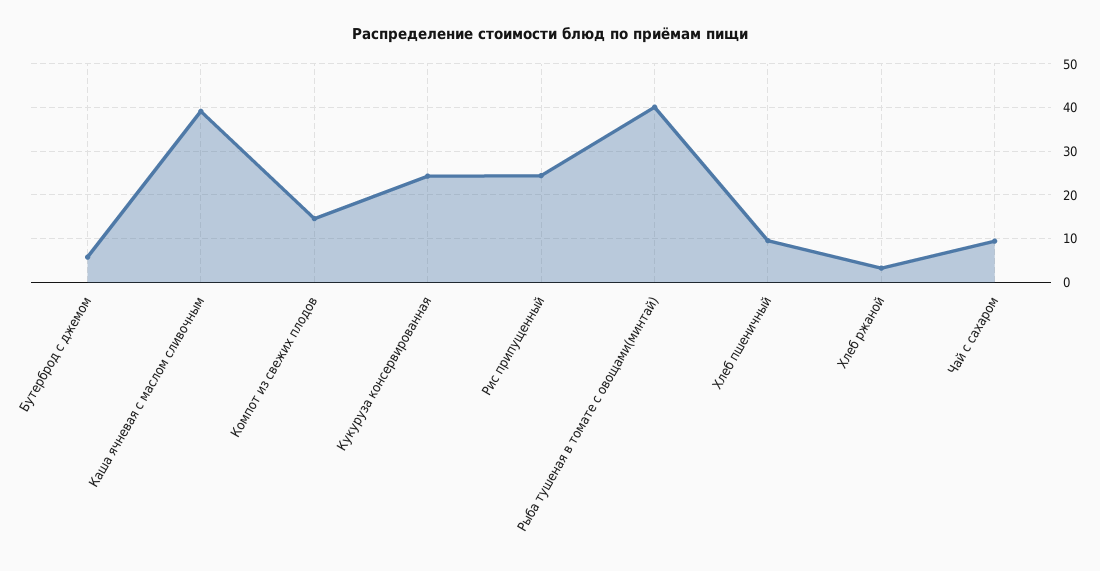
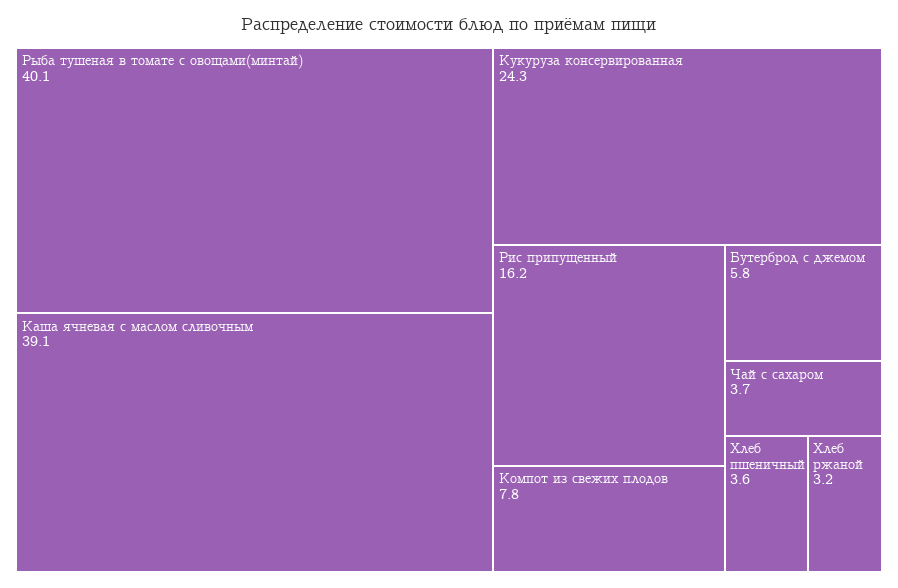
Компот из свежих плодов: 14 -> 7.8
Рис припущенный: 24 -> 16.2
Хлеб пшеничный: 10 -> 3.6
Чай с сахаром: 10 -> 3.7

